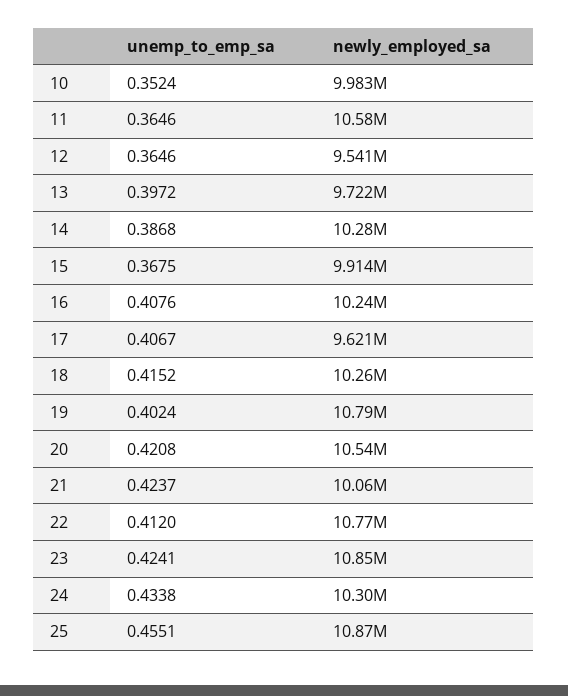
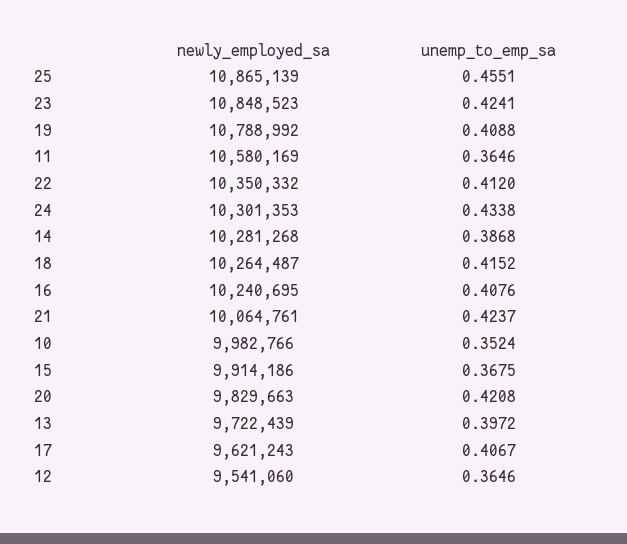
unemp_to_emp_sa, 19: 0.4024 -> 0.4088
newly_employed_sa, 20: 10540000 -> 9829663
newly_employed_sa, 22: 10770000 -> 10350332

